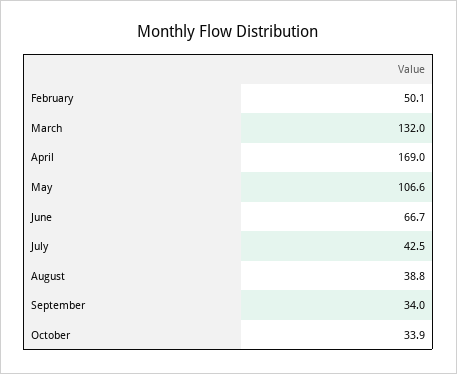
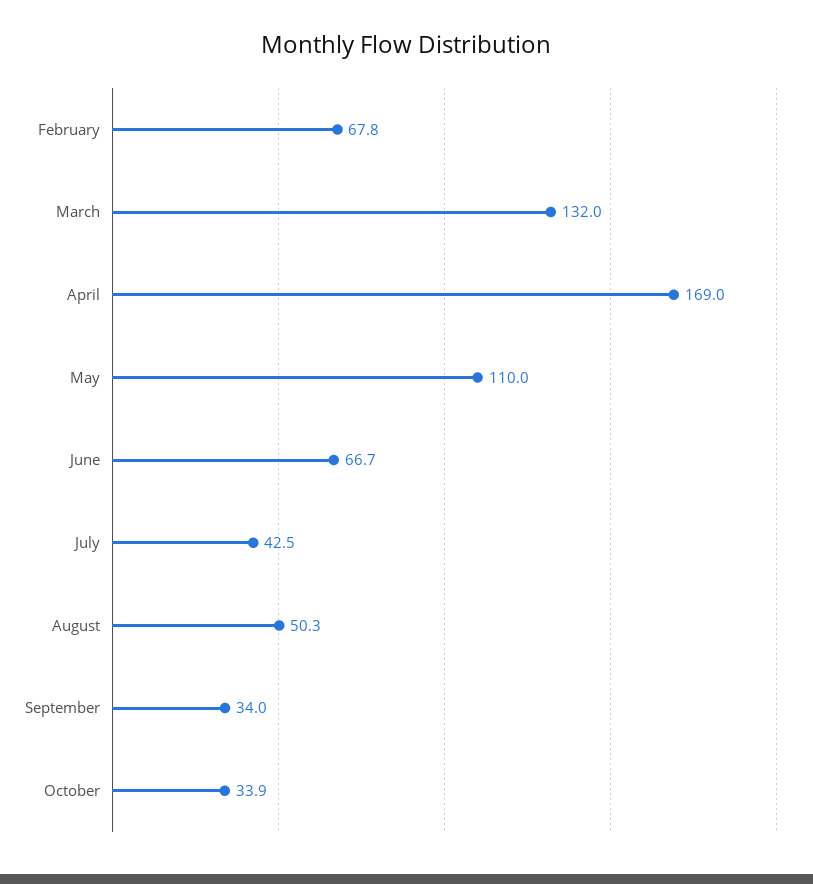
February: 50.1 -> 67.8
May: 106.6 -> 110
August: 38.8 -> 50.3

